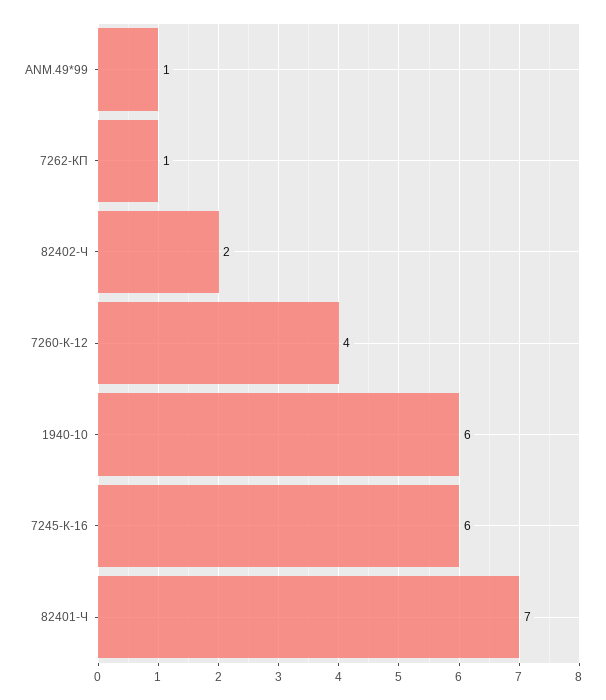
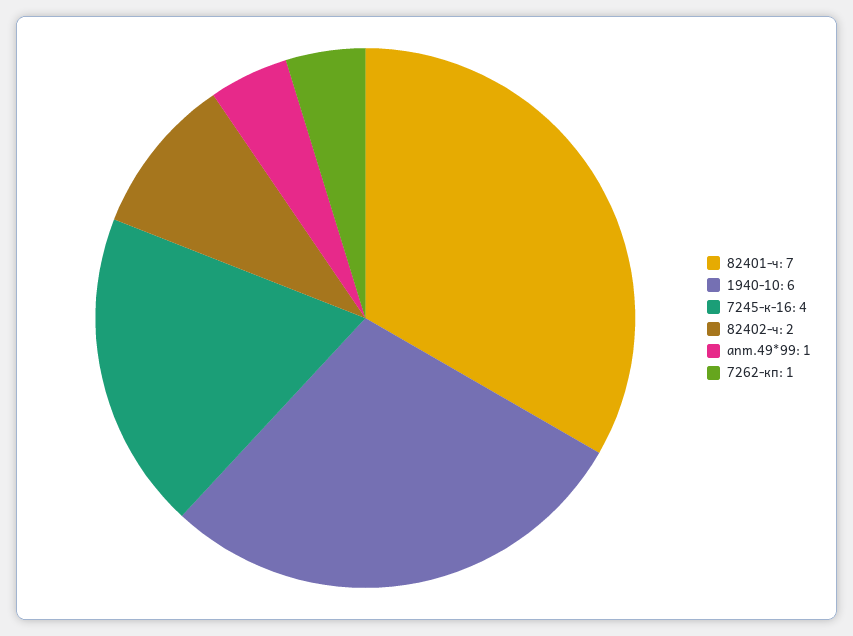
7260-К-12: 4 -> none
7245-К-16: 6 -> 4

